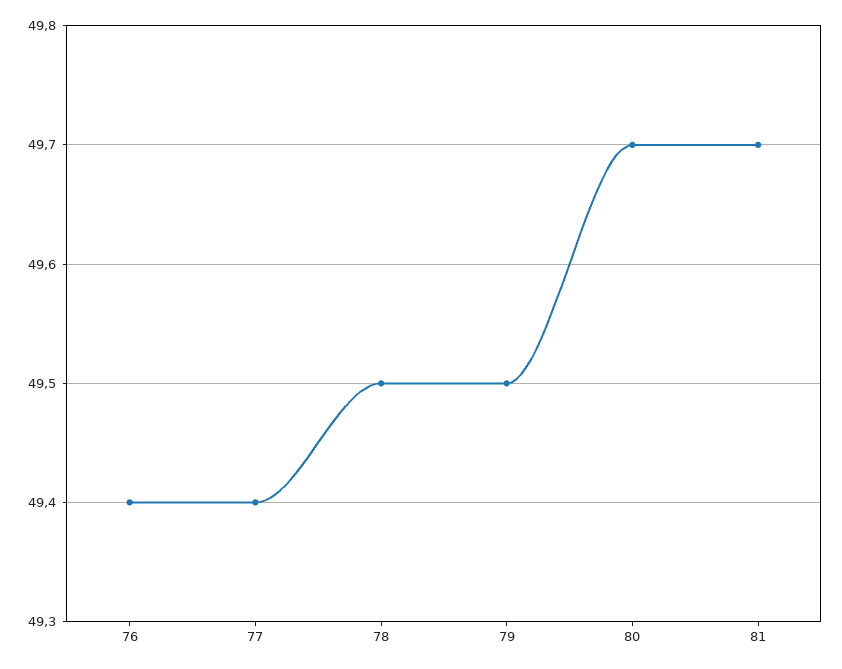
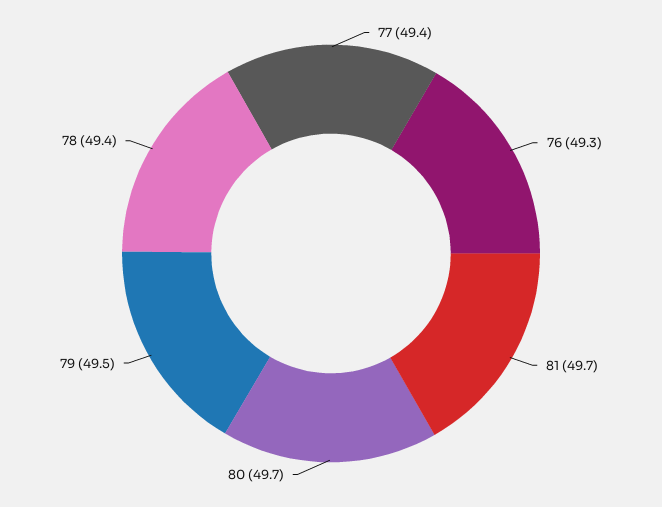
76: 49.4 -> 49.3
78: 49.5 -> 49.4

